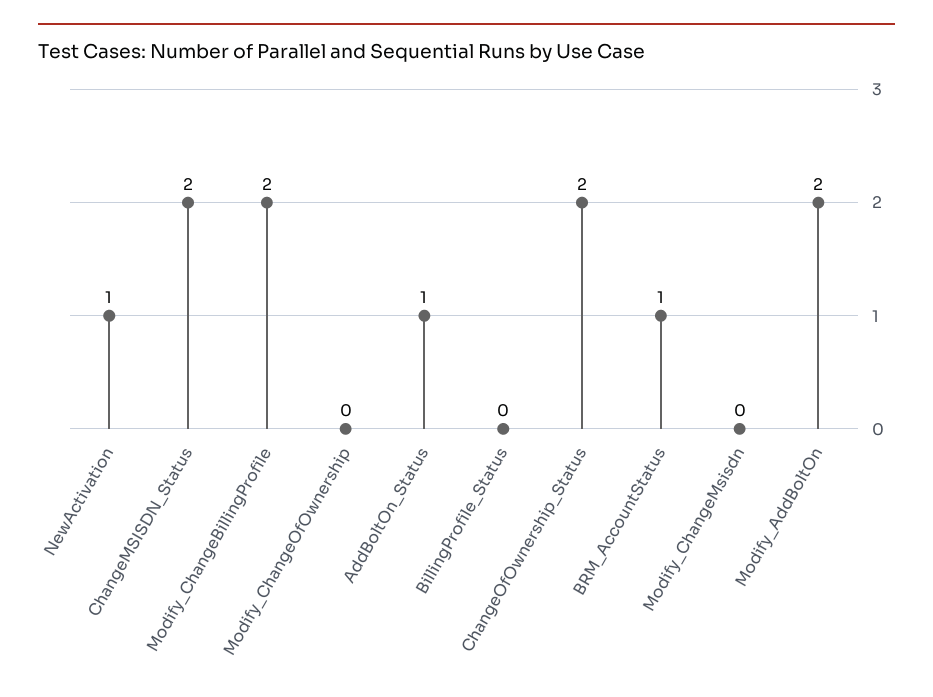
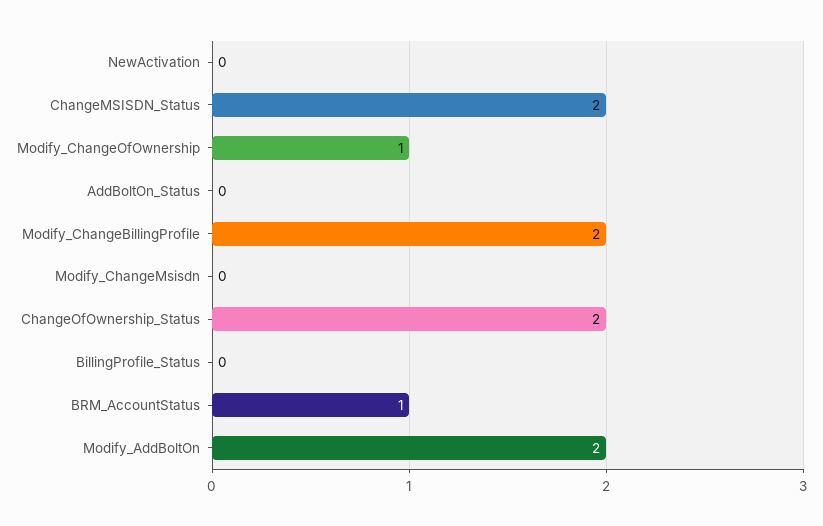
NewActivation: 1 -> 0
Modify_ChangeOfOwnership: 0 -> 1
AddBoltOn_Status: 1 -> 0

